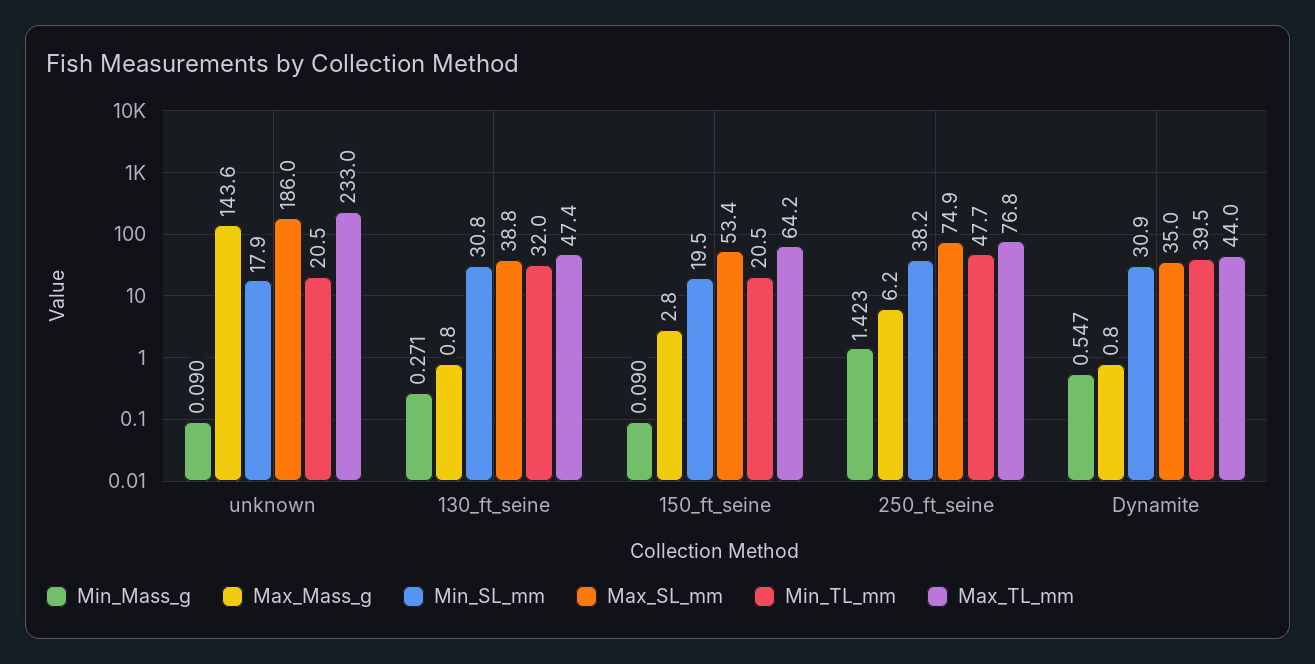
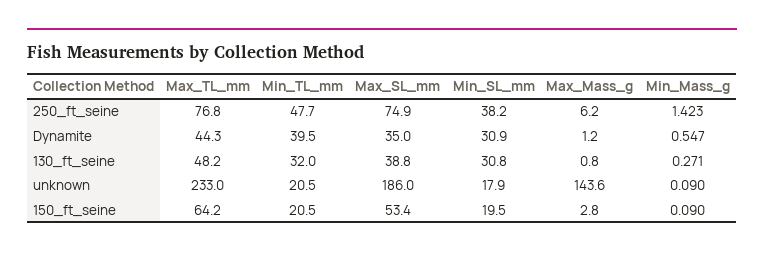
Max_TL_mm, 130_ft_seine: 47.4 -> 48.2
Max_Mass_g, Dynamite: 0.8 -> 1.2
Max_TL_mm, Dynamite: 44 -> 44.3

